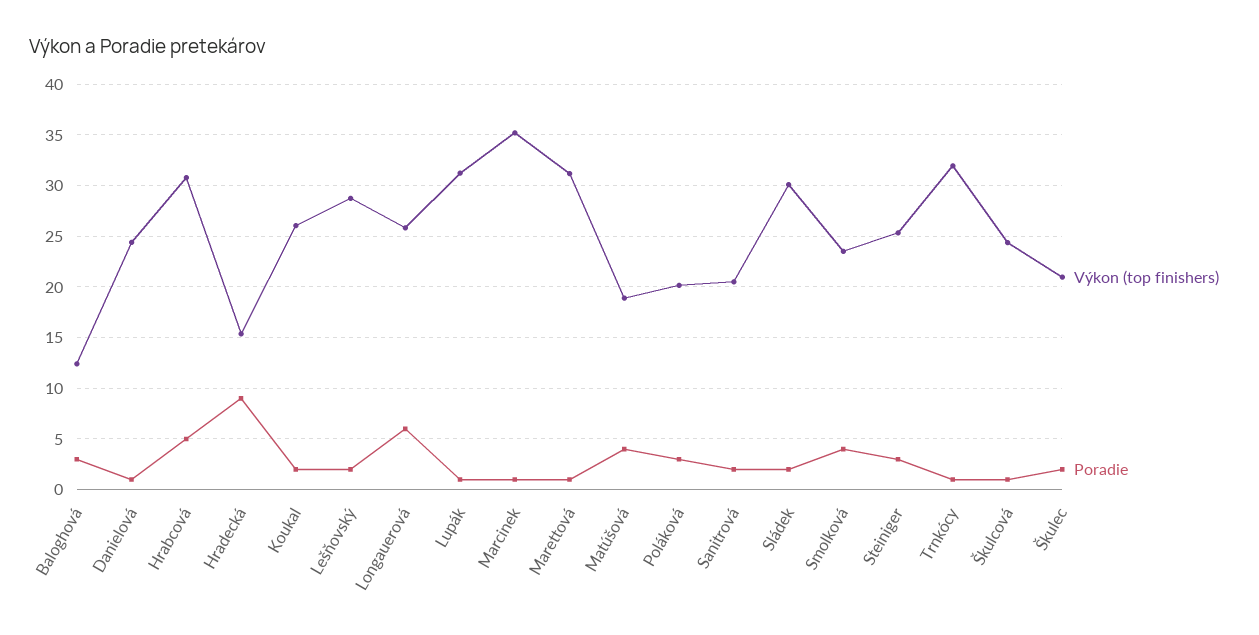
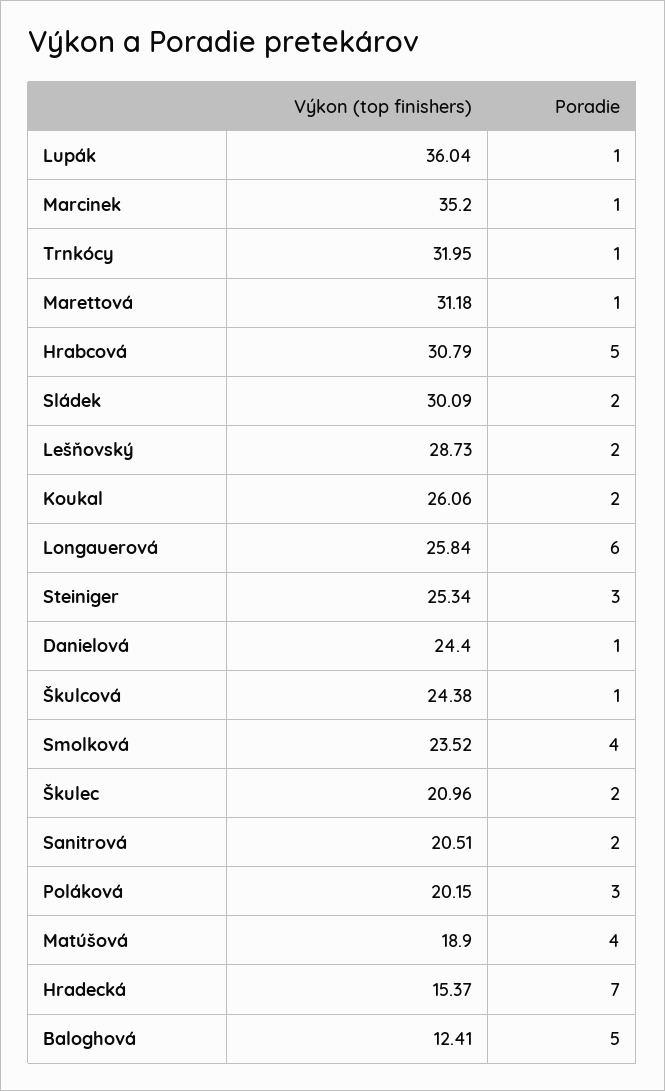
Poradie, Baloghová: 3 -> 5
Poradie, Hradecká: 9 -> 7
Výkon (top finishers), Lupák: 31 -> 36.04

